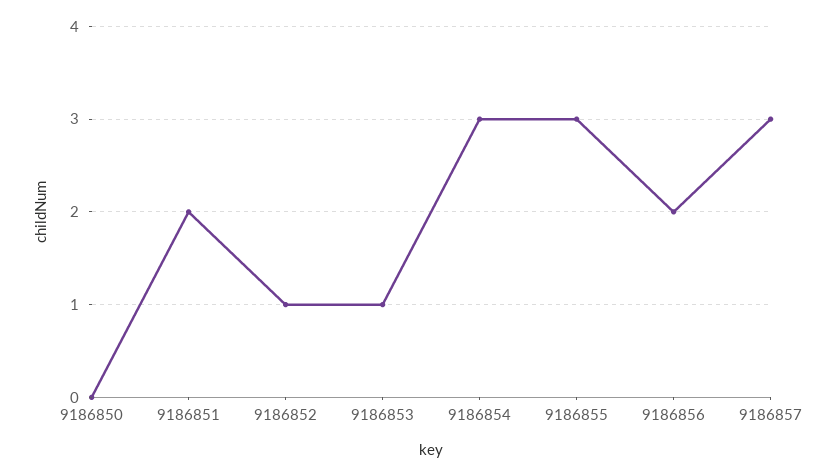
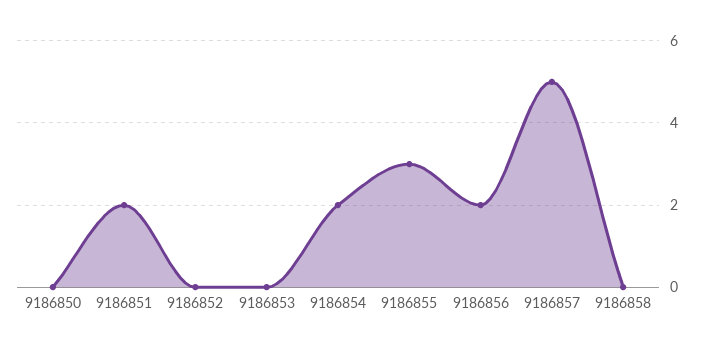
9186852: 1 -> 0
9186853: 1 -> 0
9186854: 3 -> 2
9186857: 3 -> 5
9186858: none -> 0

